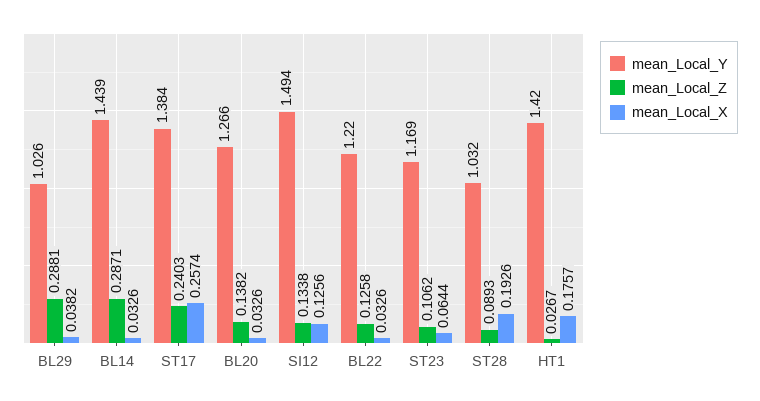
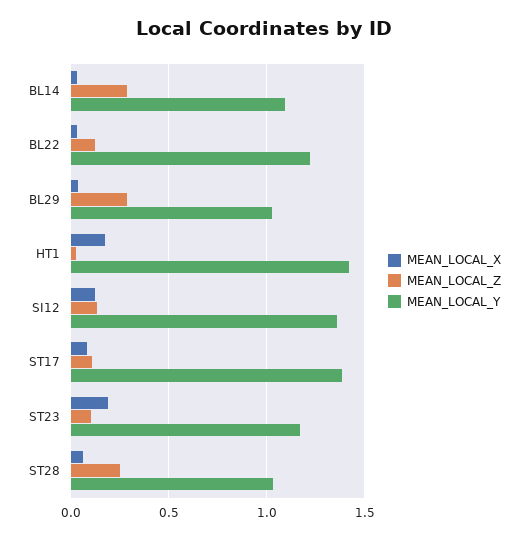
mean_Local_Y, BL14: 1.439 -> 1.1
mean_Local_Z, ST17: 0.2403 -> 0.1
mean_Local_X, ST17: 0.2574 -> 0.1
mean_Local_Y, BL20: 1.266 -> none
mean_Local_Z, BL20: 0.1382 -> none
mean_Local_X, BL20: 0.0326 -> none
mean_Local_Y, SI12: 1.494 -> 1.35
mean_Local_X, ST23: 0.0644 -> 0.2
mean_Local_Z, ST28: 0.0893 -> 0.25
mean_Local_X, ST28: 0.1926 -> 0.05

